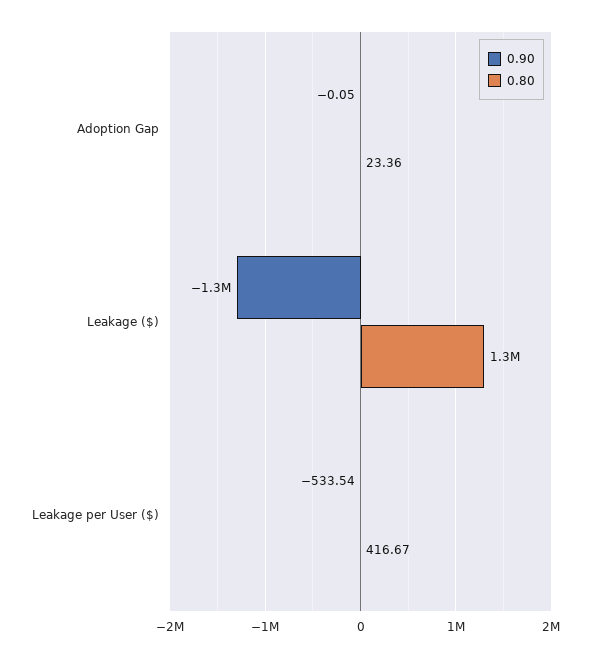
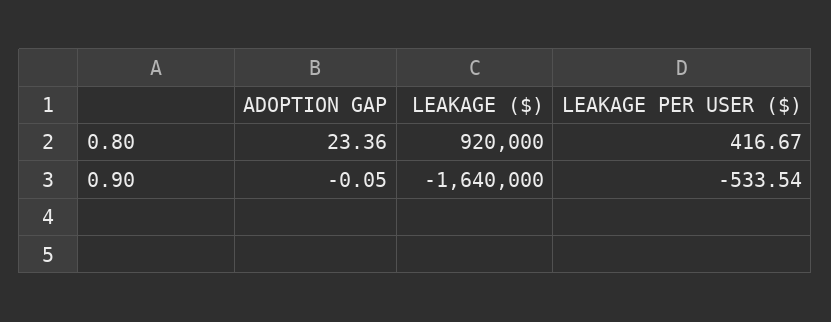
0.90, Leakage ($): -1300000 -> -1640000
0.80, Leakage ($): 1300000 -> 920000

